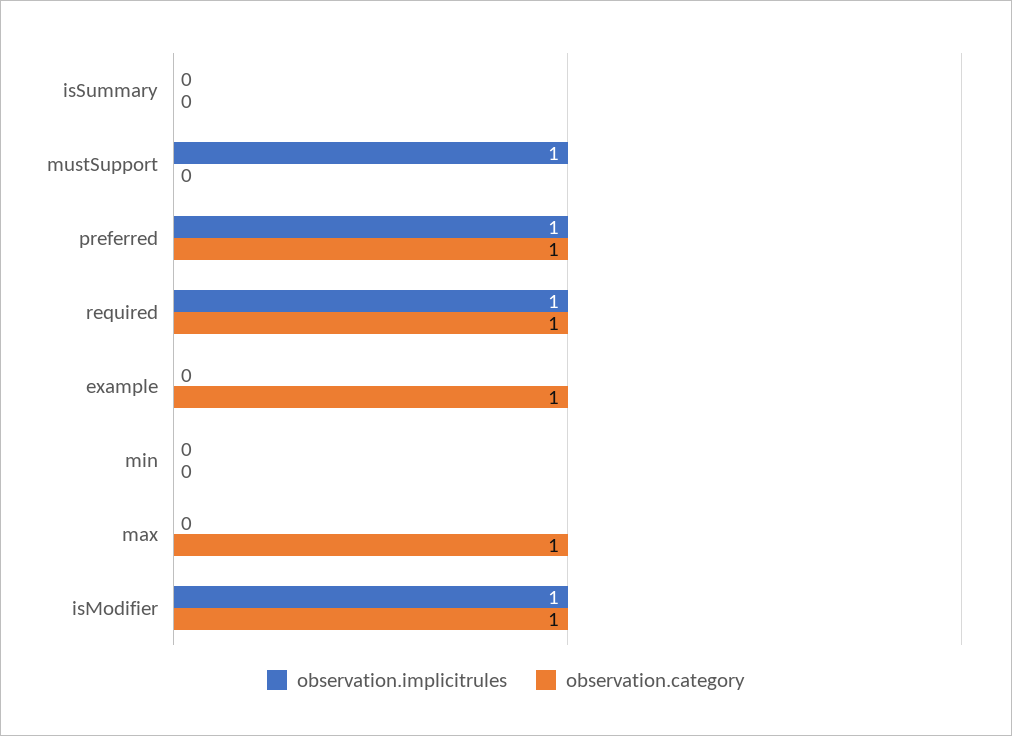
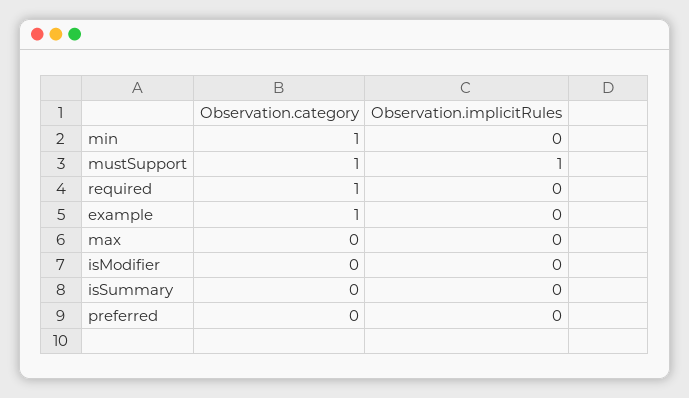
observation.category, mustSupport: 0 -> 1
observation.implicitrules, preferred: 1 -> 0
observation.category, preferred: 1 -> 0
observation.implicitrules, required: 1 -> 0
observation.category, min: 0 -> 1
observation.category, max: 1 -> 0
observation.implicitrules, isModifier: 1 -> 0
observation.category, isModifier: 1 -> 0

